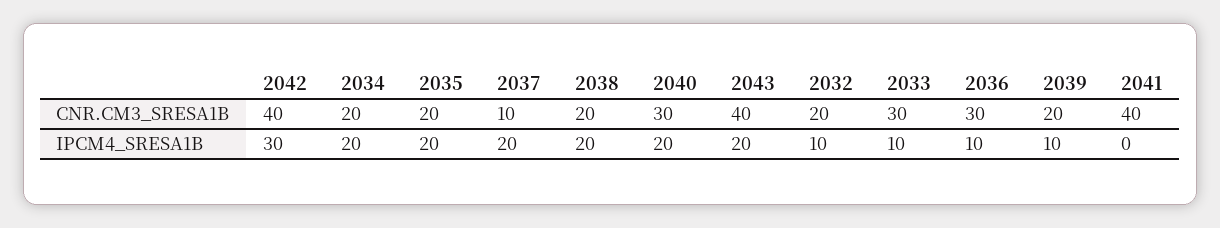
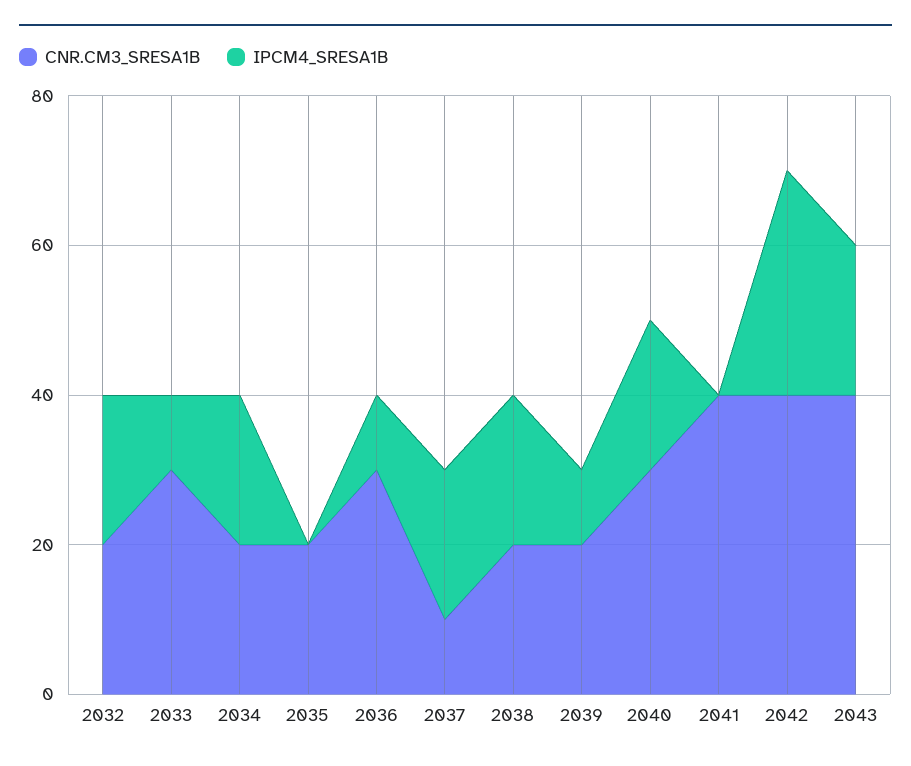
IPCM4_SRESA1B, 2035: 20 -> 0
IPCM4_SRESA1B, 2032: 10 -> 20

